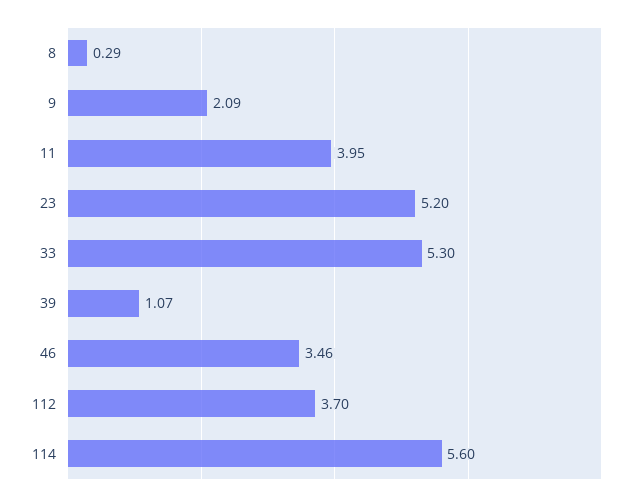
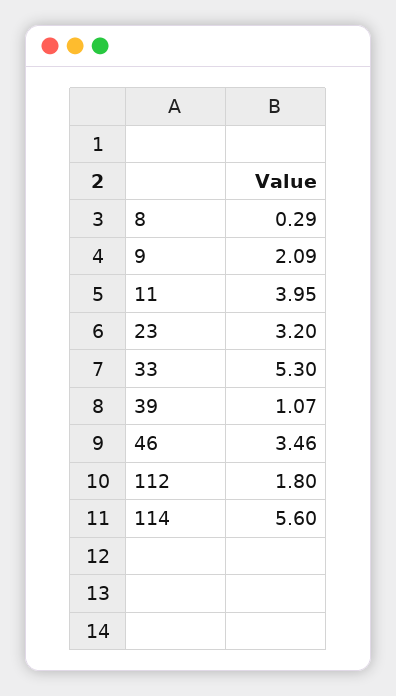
23: 5.2 -> 3.2
112: 3.7 -> 1.8

